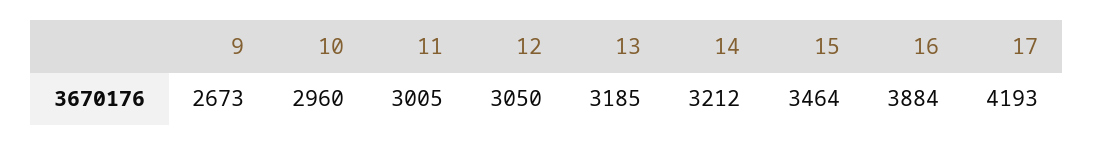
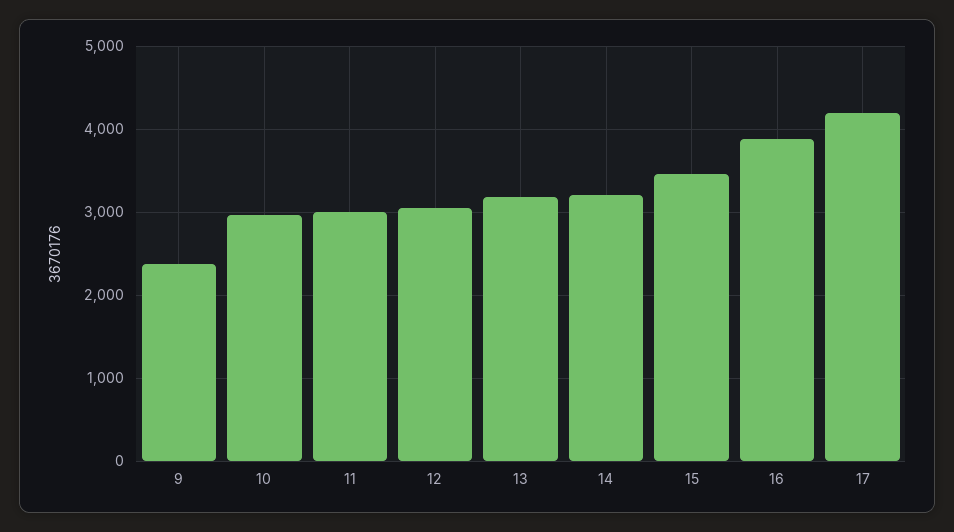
9: 2673 -> 2400

